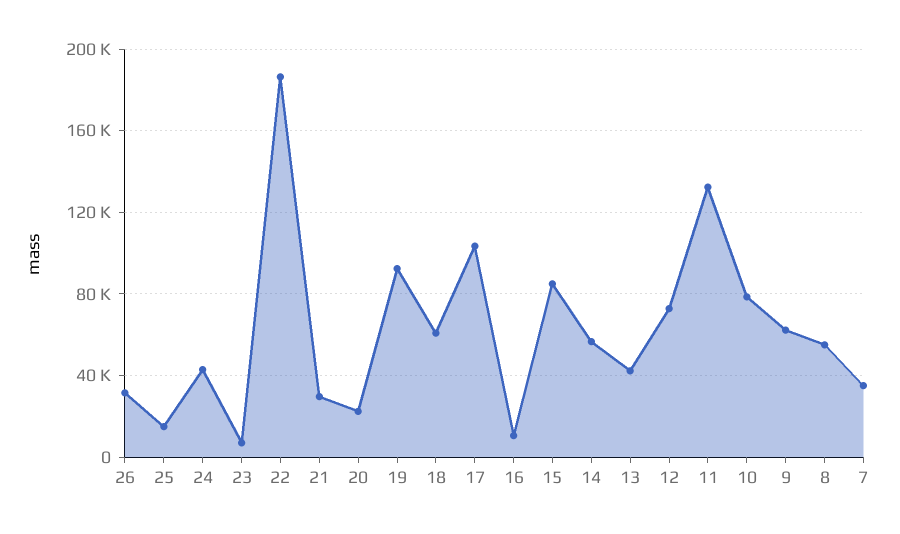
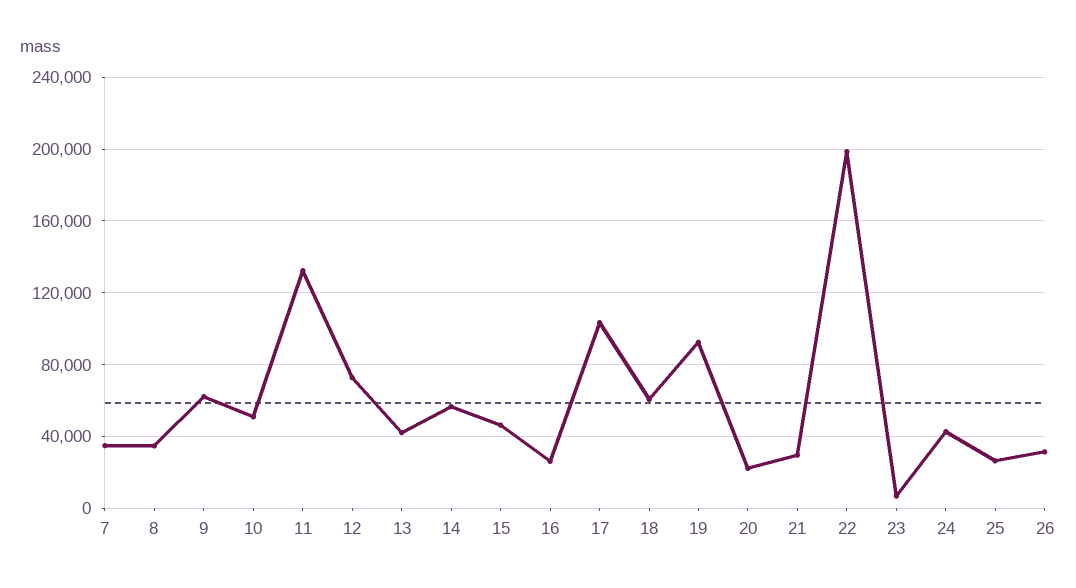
25: 15000 -> 25000
22: 185000 -> 200000
16: 10000 -> 25000
15: 85000 -> 45000
10: 80000 -> 50000
8: 55000 -> 35000

